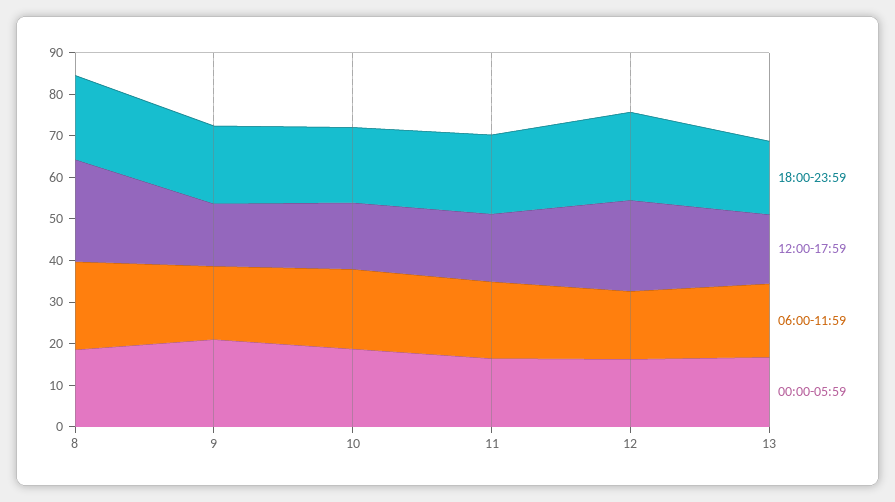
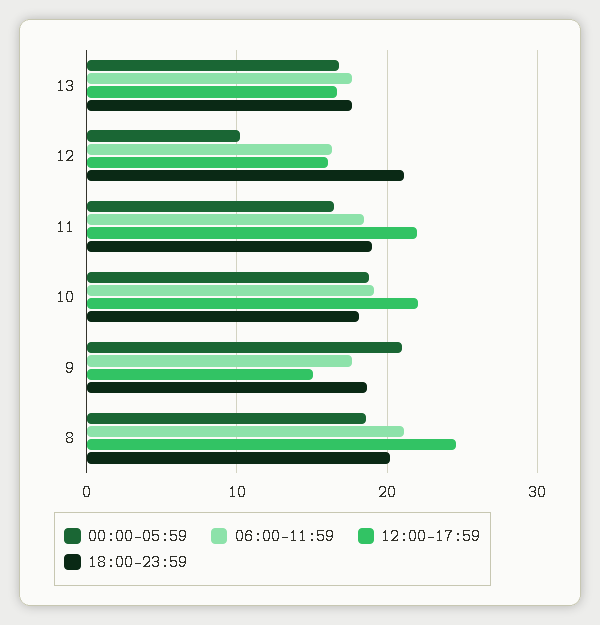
12:00-17:59, 10: 16 -> 22
12:00-17:59, 11: 16 -> 22
12:00-17:59, 12: 22 -> 16
00:00-05:59, 12: 16 -> 10

